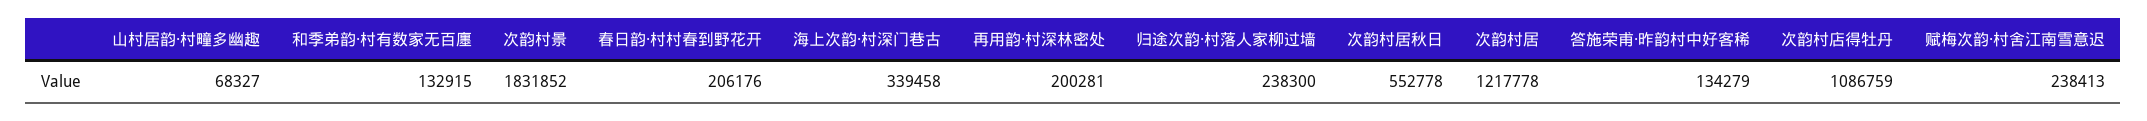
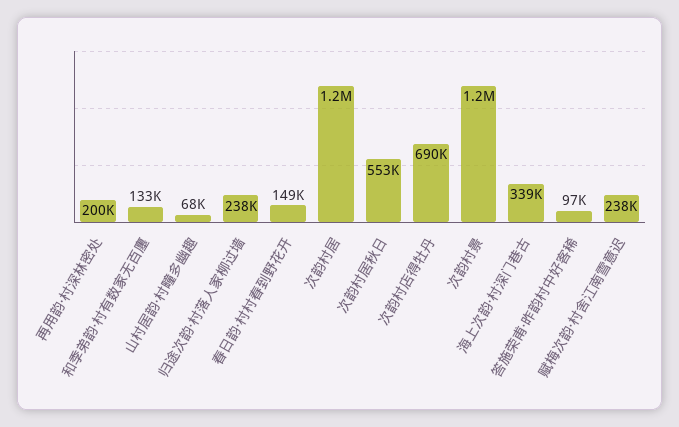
次韵村景: 1831852 -> 1200000
春日韵·村村春到野花开: 206176 -> 149000
答施荣甫·昨韵村中好客稀: 134279 -> 97000
次韵村店得牡丹: 1086759 -> 690000

